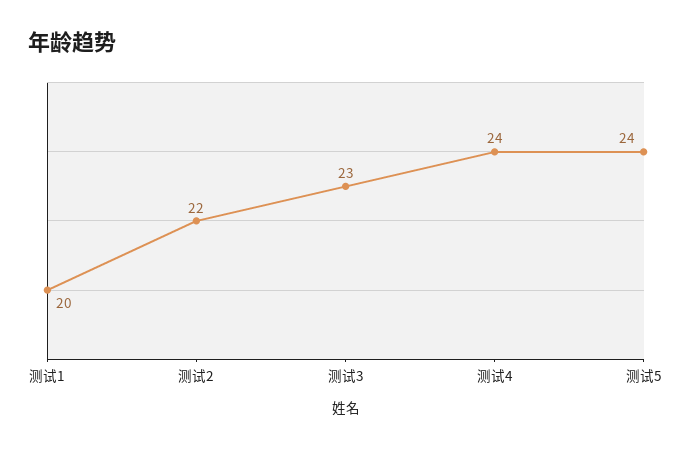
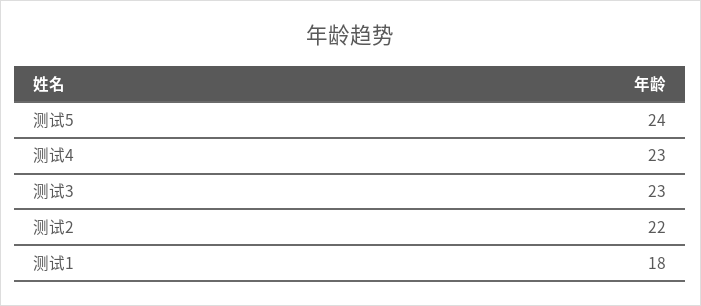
测试1: 20 -> 18
测试4: 24 -> 23

